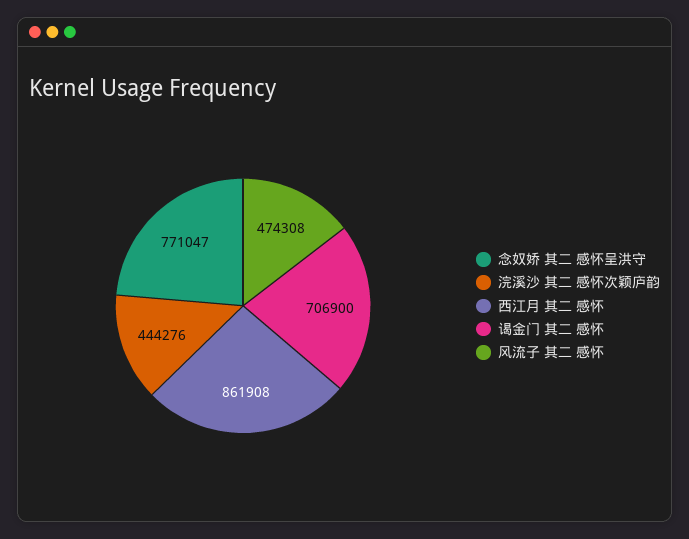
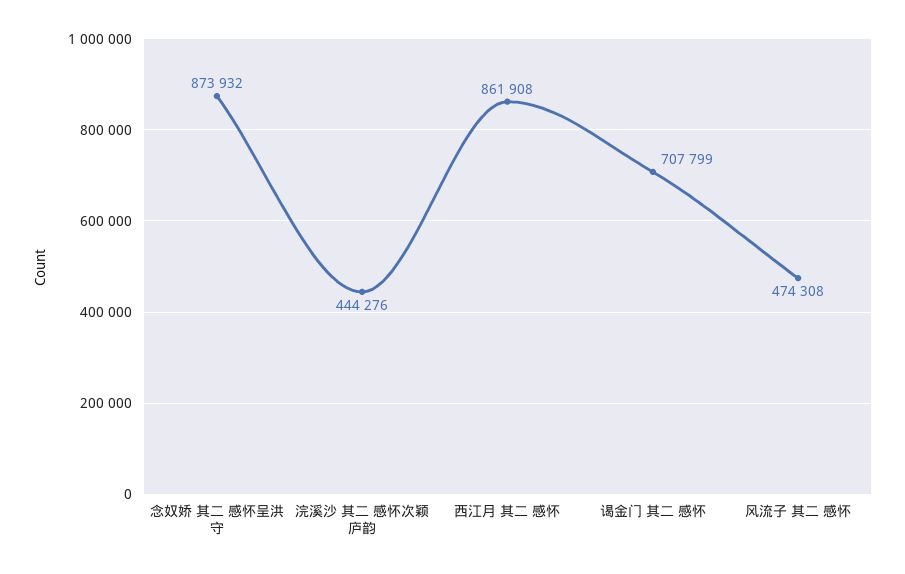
念奴娇 其二 感怀呈洪守: 771047 -> 873932
谒金门 其二 感怀: 706900 -> 707799

